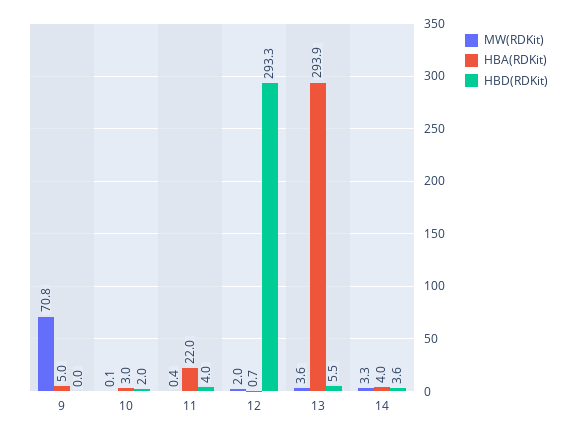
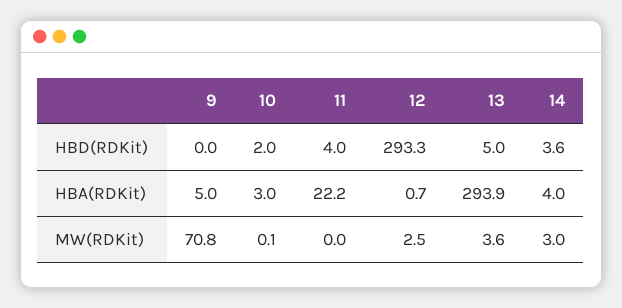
MW(RDKit), 11: 0.4 -> 0
HBA(RDKit), 11: 22 -> 22.2
MW(RDKit), 12: 2 -> 2.5
HBD(RDKit), 13: 5.5 -> 5
MW(RDKit), 14: 3.3 -> 3

